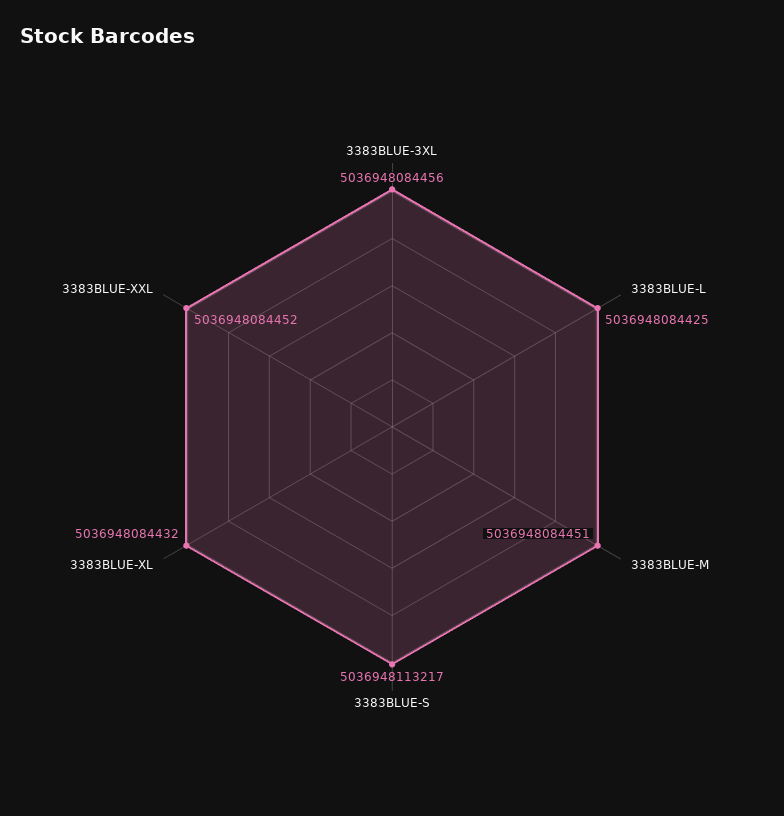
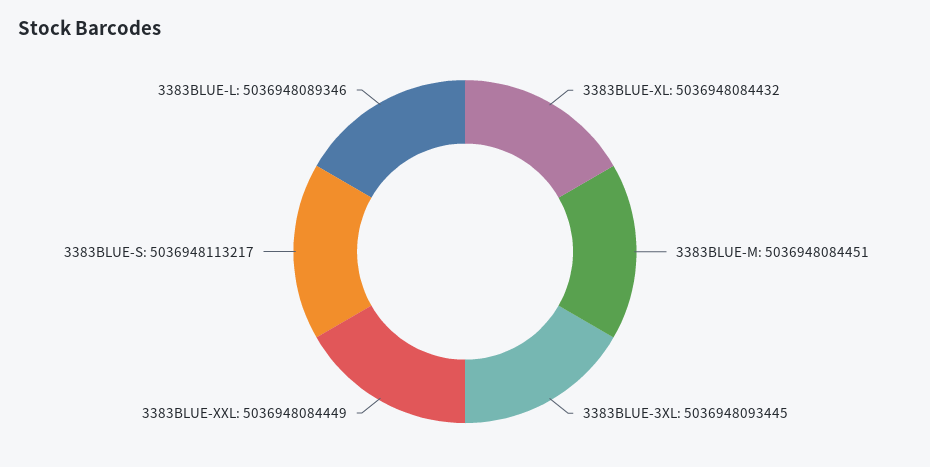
3383BLUE-3XL: 5036948084456 -> 5036948093445
3383BLUE-L: 5036948084425 -> 5036948089346
3383BLUE-XXL: 5036948084452 -> 5036948084449

